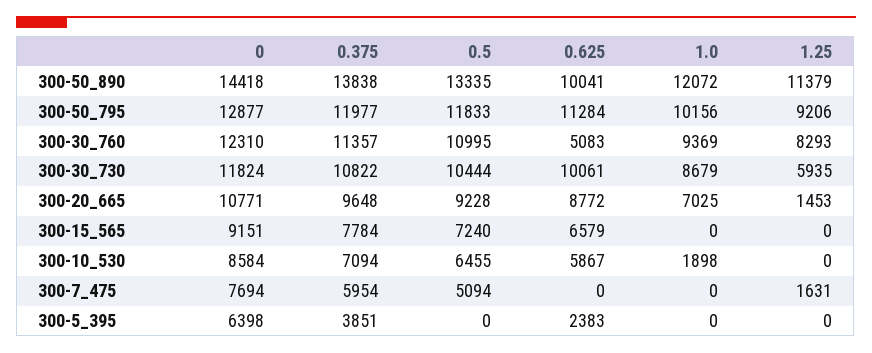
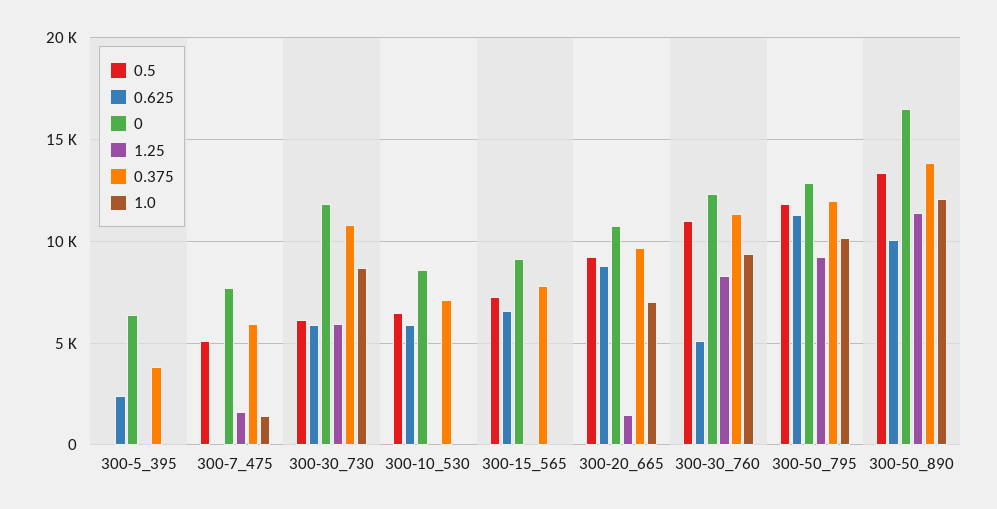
0, 300-50_890: 14418 -> 16500
0.5, 300-30_730: 10444 -> 6000
0.625, 300-30_730: 10061 -> 6000
1.0, 300-10_530: 1898 -> 0
1.0, 300-7_475: 0 -> 1500

